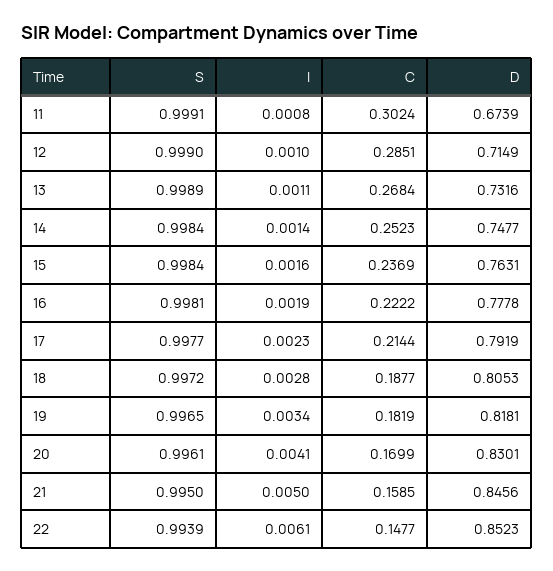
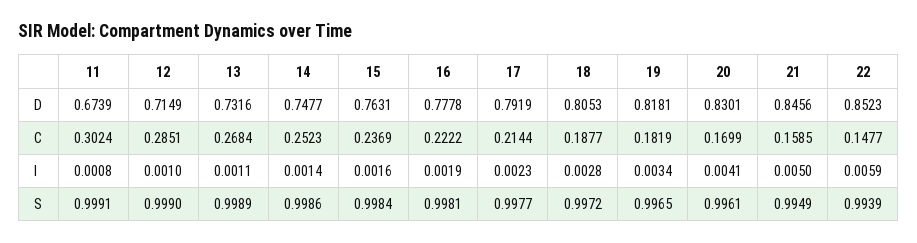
S, 14: 0.9984 -> 0.9986
S, 21: 0.995 -> 0.9949
I, 22: 0.0061 -> 0.0059

